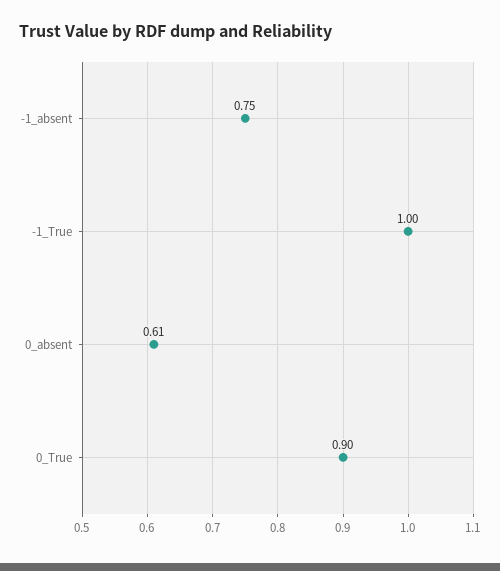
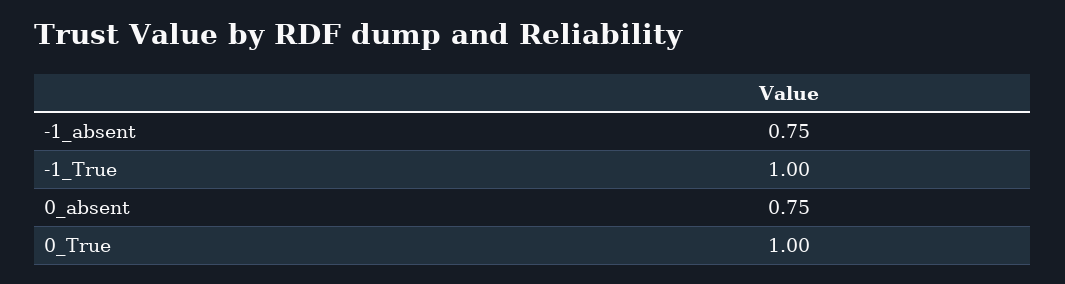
0_absent: 0.61 -> 0.75
0_True: 0.9 -> 1

